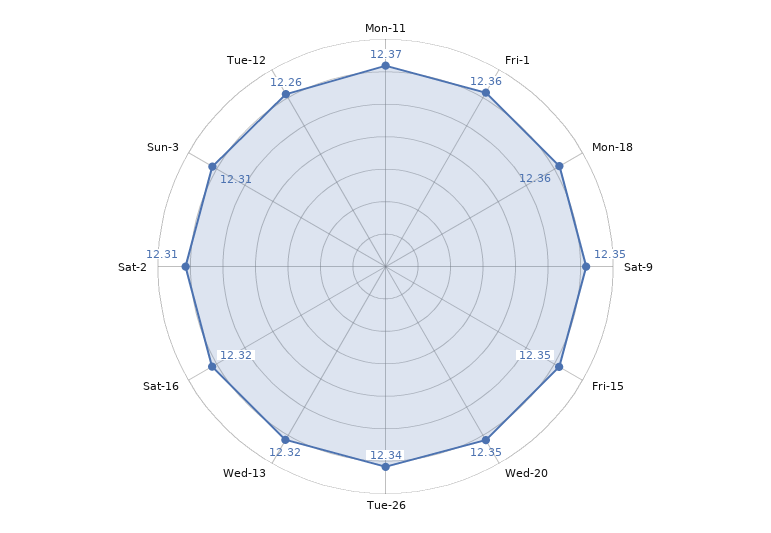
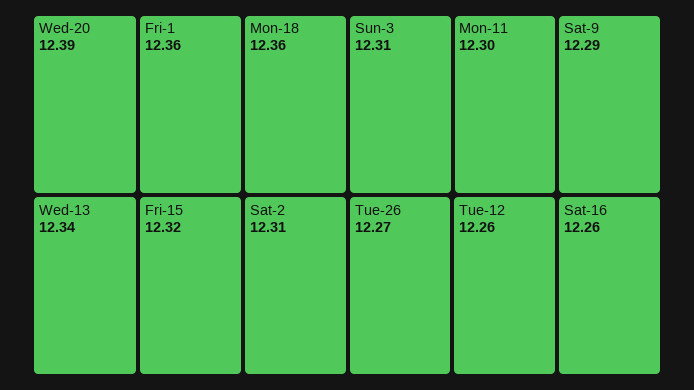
Mon-11: 12.37 -> 12.3
Sat-9: 12.35 -> 12.29
Fri-15: 12.35 -> 12.32
Wed-20: 12.35 -> 12.39
Tue-26: 12.34 -> 12.27
Wed-13: 12.32 -> 12.34
Sat-16: 12.32 -> 12.26

